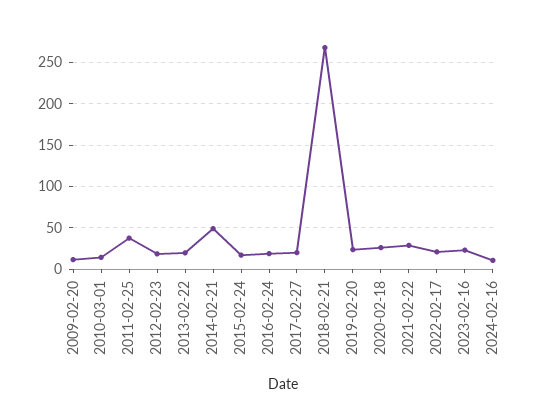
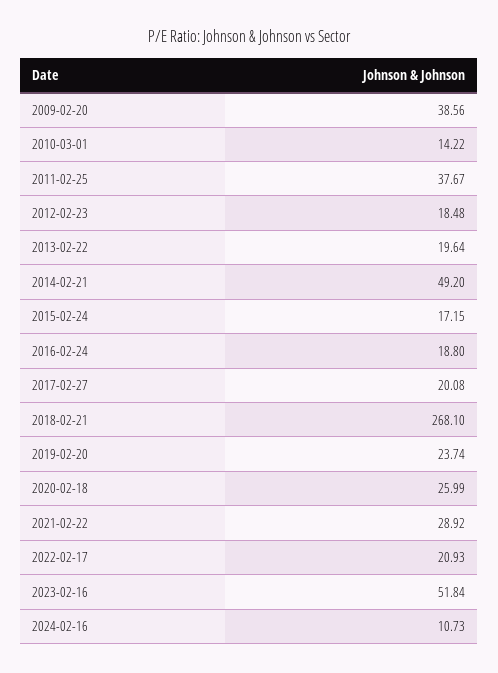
2009-02-20: 10 -> 38.56
2023-02-16: 20 -> 51.84

